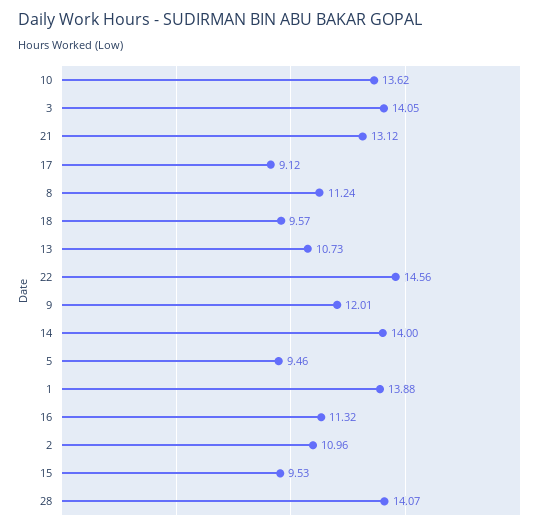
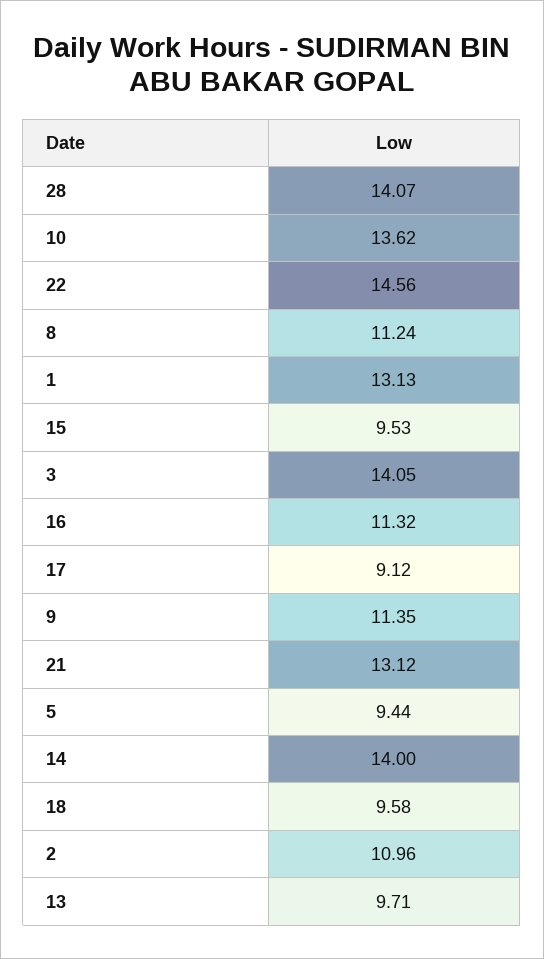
18: 9.57 -> 9.58
13: 10.73 -> 9.71
9: 12.01 -> 11.35
5: 9.46 -> 9.44
1: 13.88 -> 13.13

